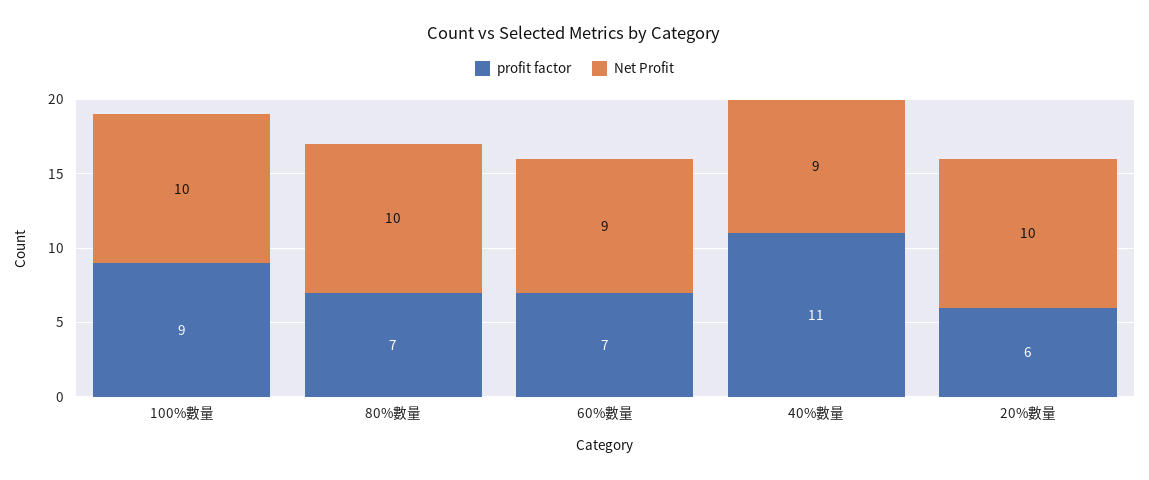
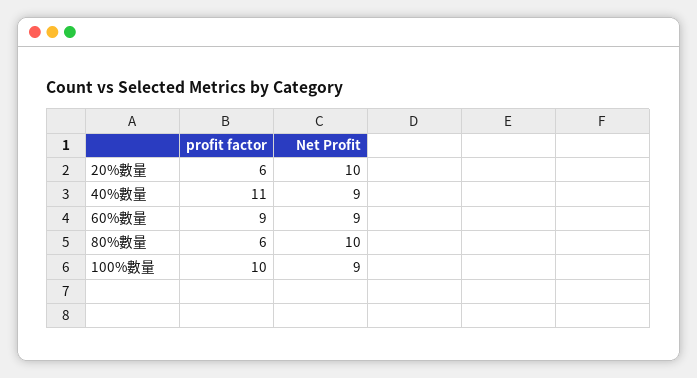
profit factor, 100%數量: 9 -> 10
Net Profit, 100%數量: 10 -> 9
profit factor, 80%數量: 7 -> 6
profit factor, 60%數量: 7 -> 9

